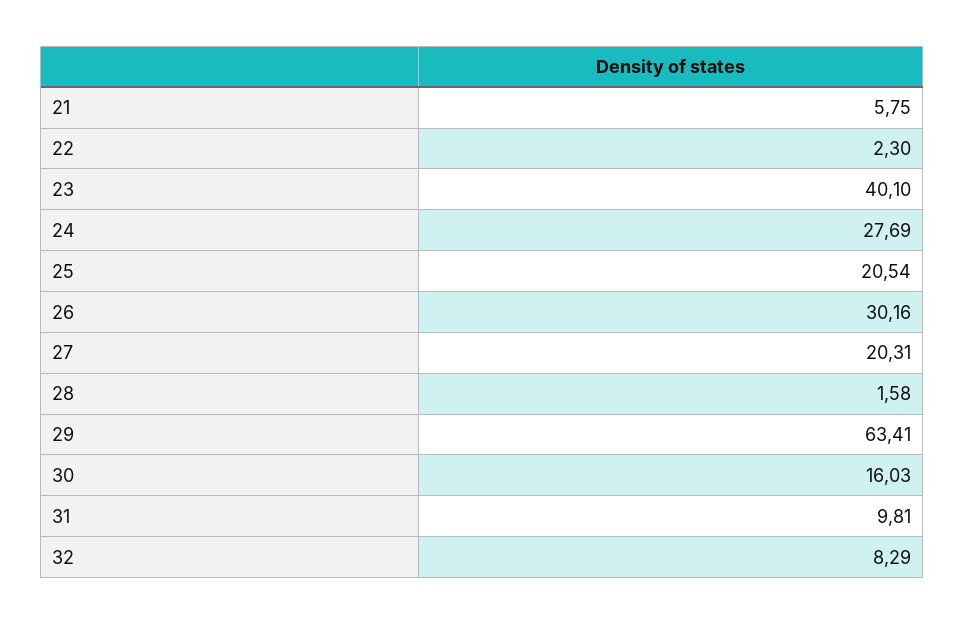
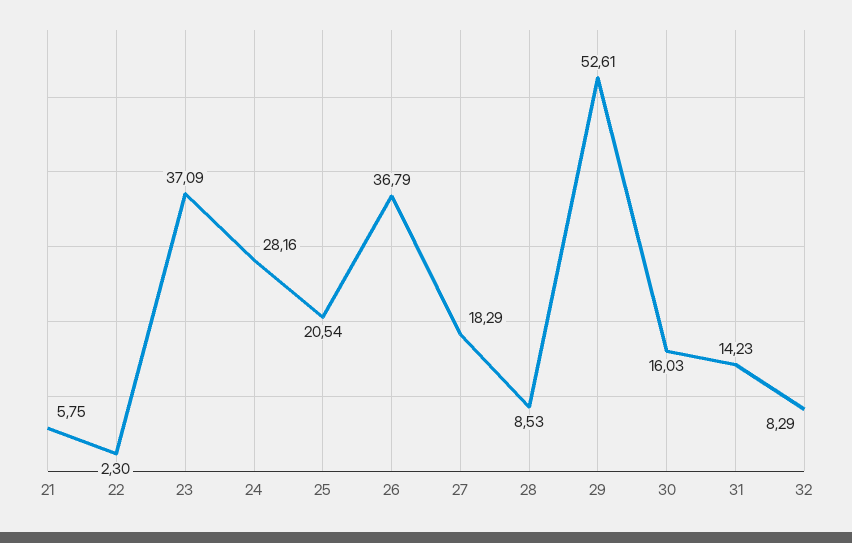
23: 40.1 -> 37.09
24: 27.69 -> 28.16
26: 30.16 -> 36.79
27: 20.31 -> 18.29
28: 1.58 -> 8.53
29: 63.41 -> 52.61
31: 9.81 -> 14.23

